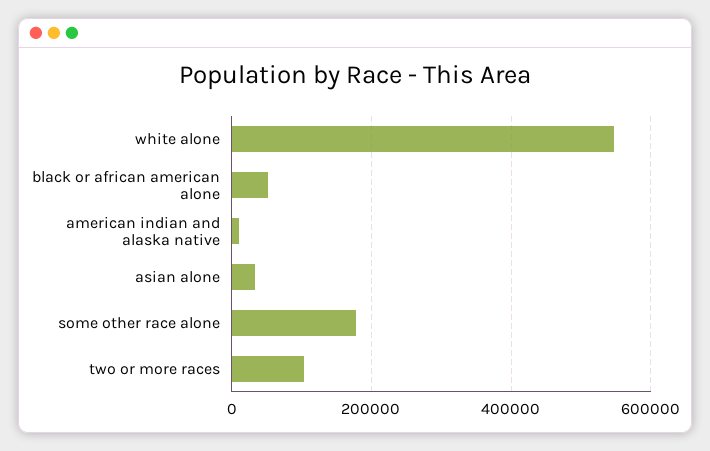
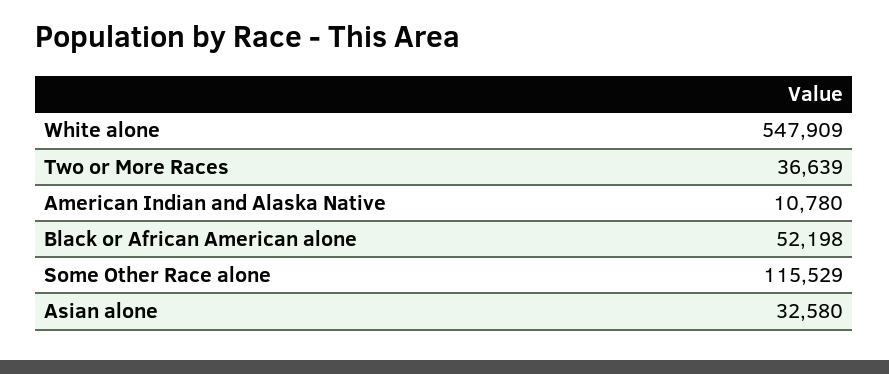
some other race alone: 180000 -> 115529
two or more races: 100000 -> 36639

